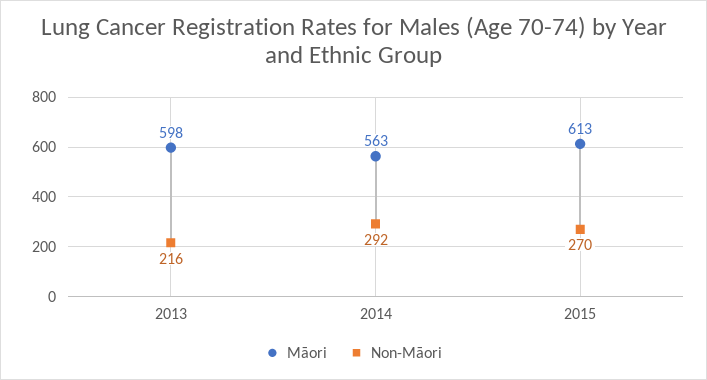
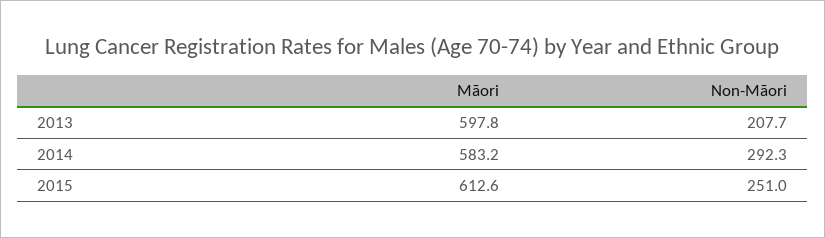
Non-Māori, 2013: 216 -> 207.7
Māori, 2014: 563 -> 583.2
Non-Māori, 2015: 270 -> 251

